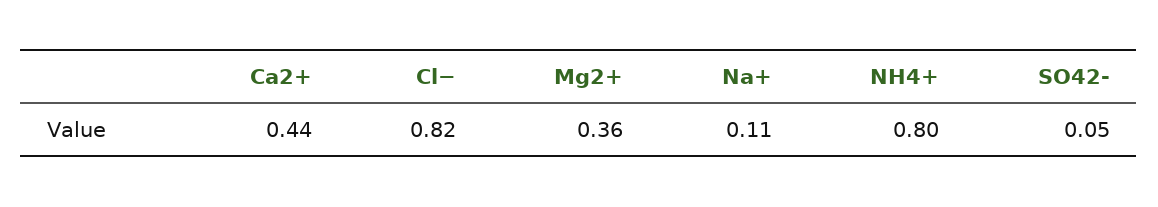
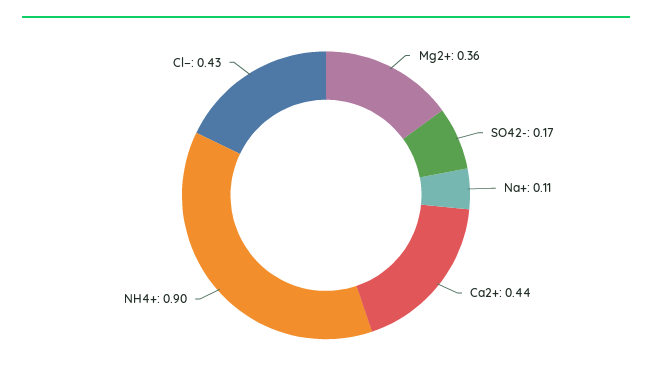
Cl−: 0.82 -> 0.43
NH4+: 0.8 -> 0.9
SO42-: 0.05 -> 0.17

